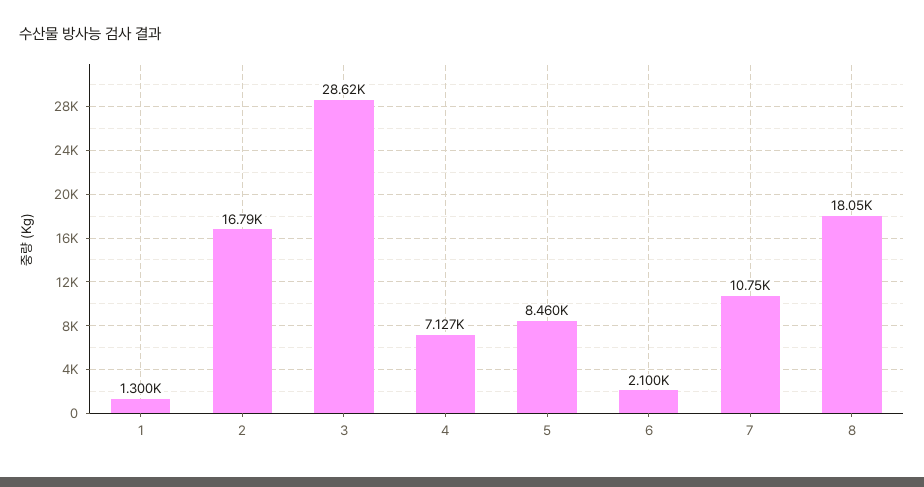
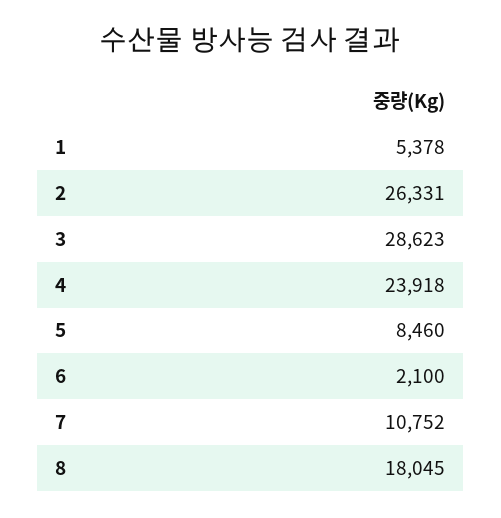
1: 1300 -> 5378
2: 16790 -> 26331
4: 7127 -> 23918

